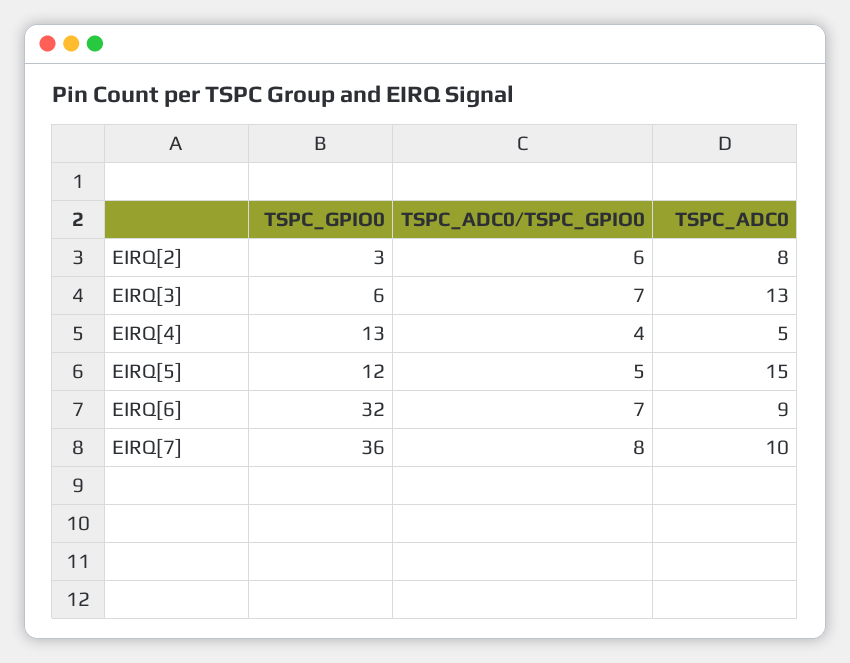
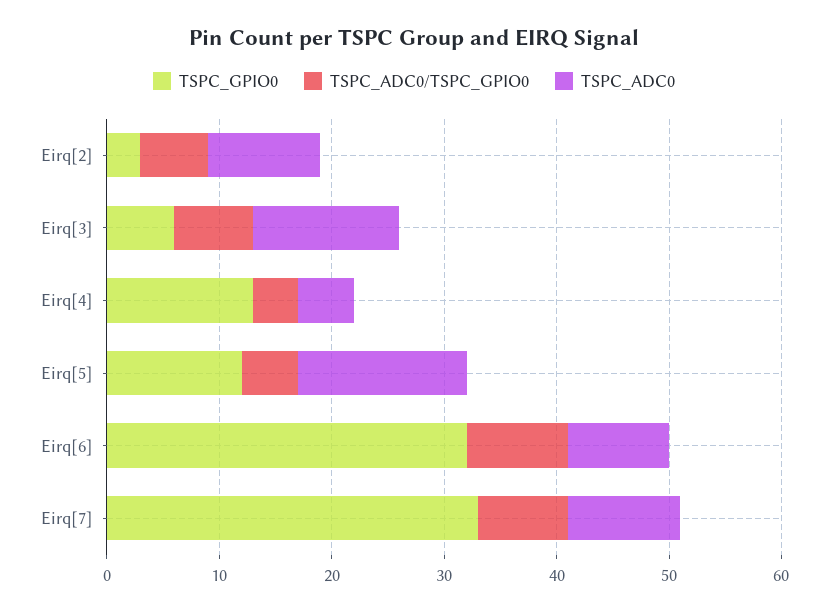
TSPC_ADC0, EIRQ[2]: 8 -> 10
TSPC_ADC0/TSPC_GPIO0, EIRQ[6]: 7 -> 9
TSPC_GPIO0, EIRQ[7]: 36 -> 33

